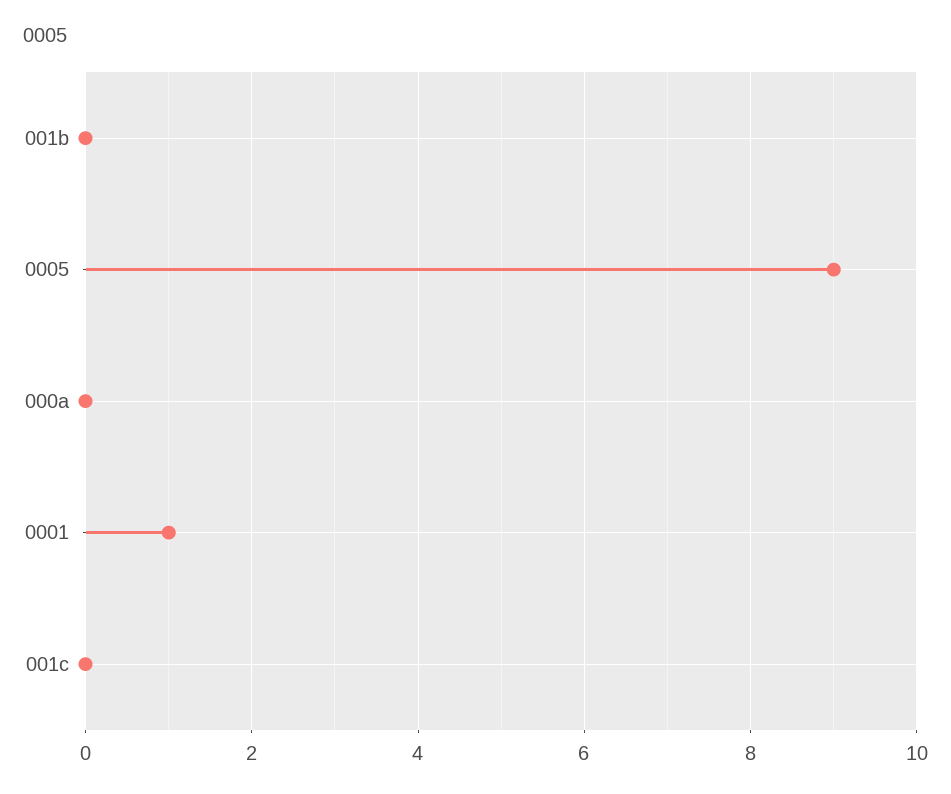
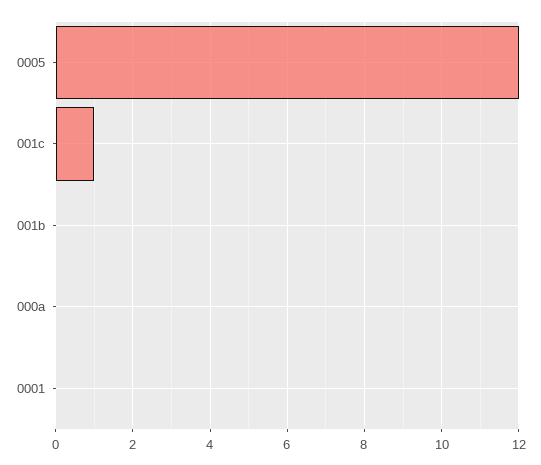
0005: 9 -> 12
0001: 1 -> 0
001c: 0 -> 1

